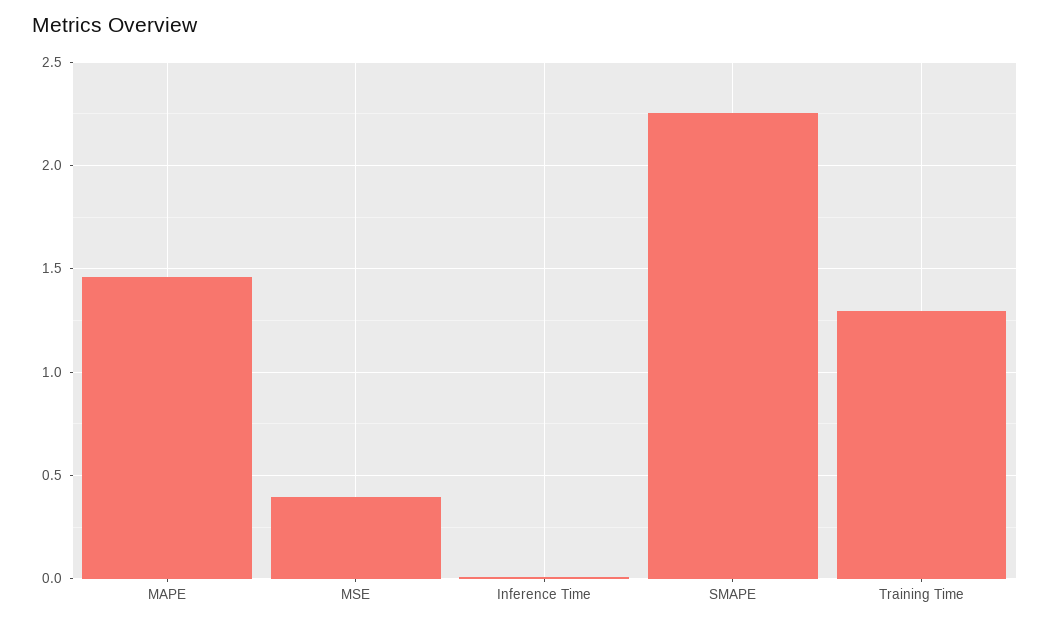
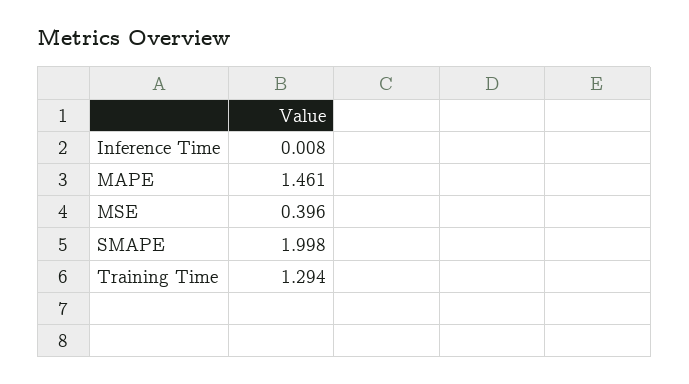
SMAPE: 2.25 -> 1.998

